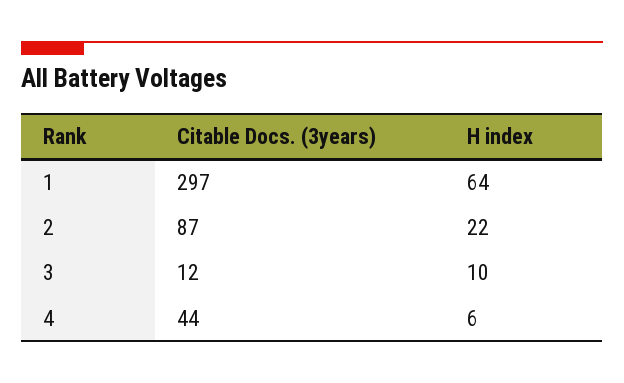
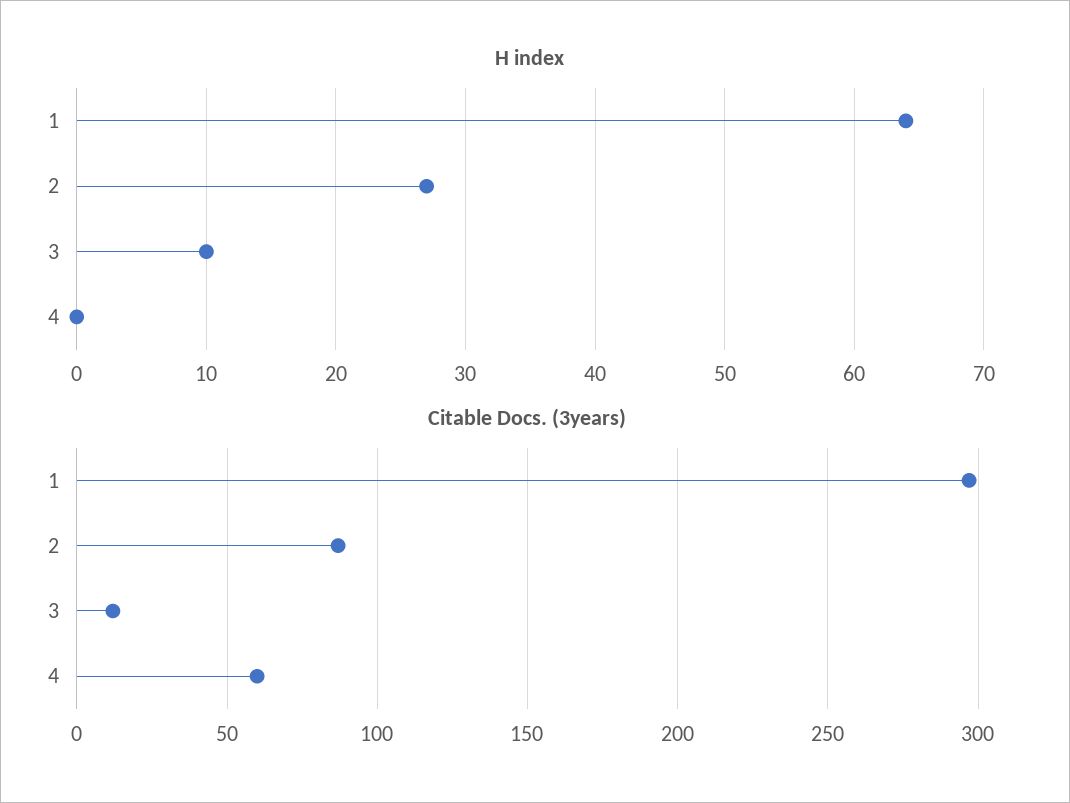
H index, 2: 22 -> 27
Citable Docs. (3years), 4: 44 -> 60
H index, 4: 6 -> 0

